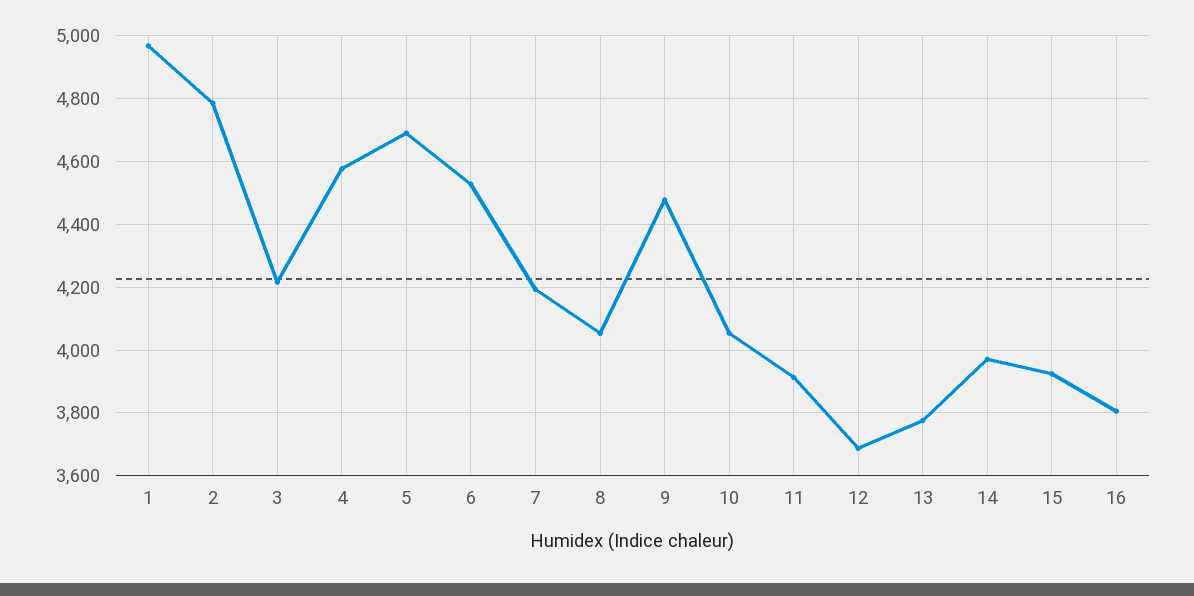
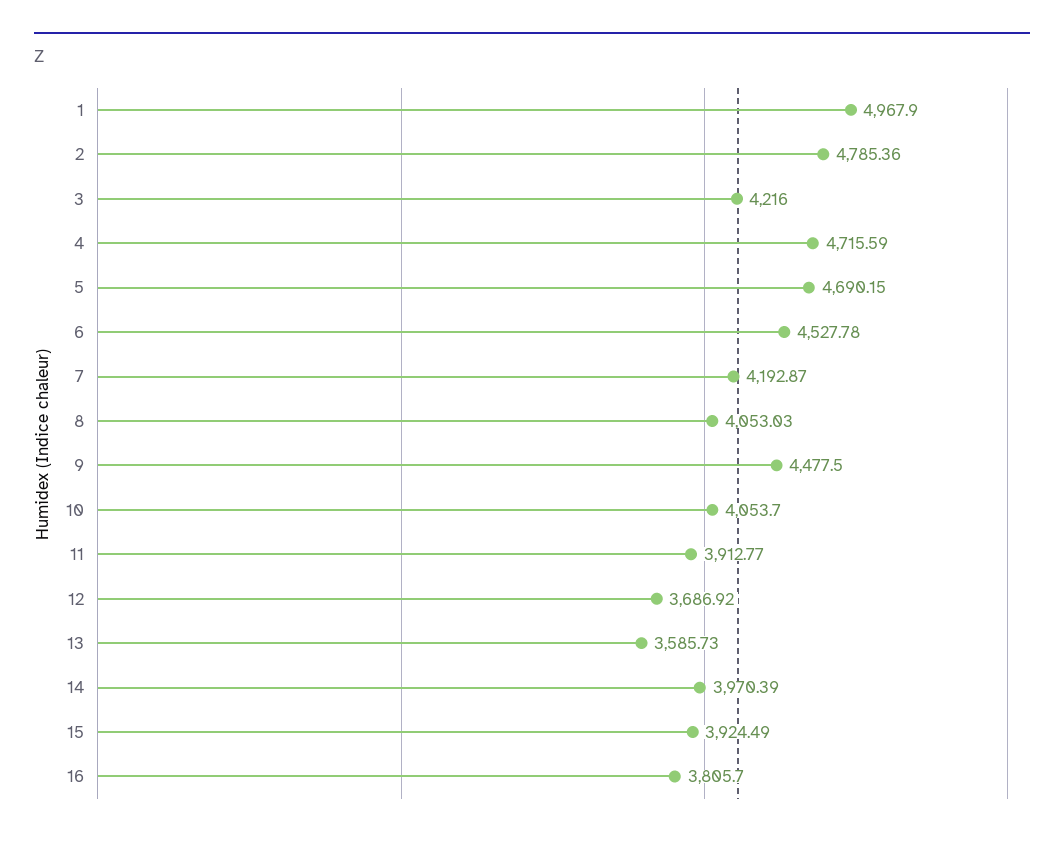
4: 4580 -> 4715.59
13: 3780 -> 3585.73

